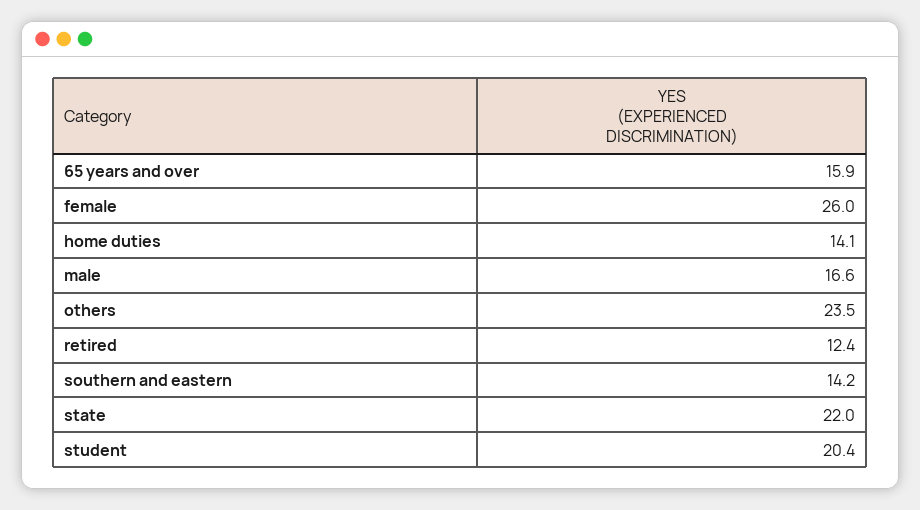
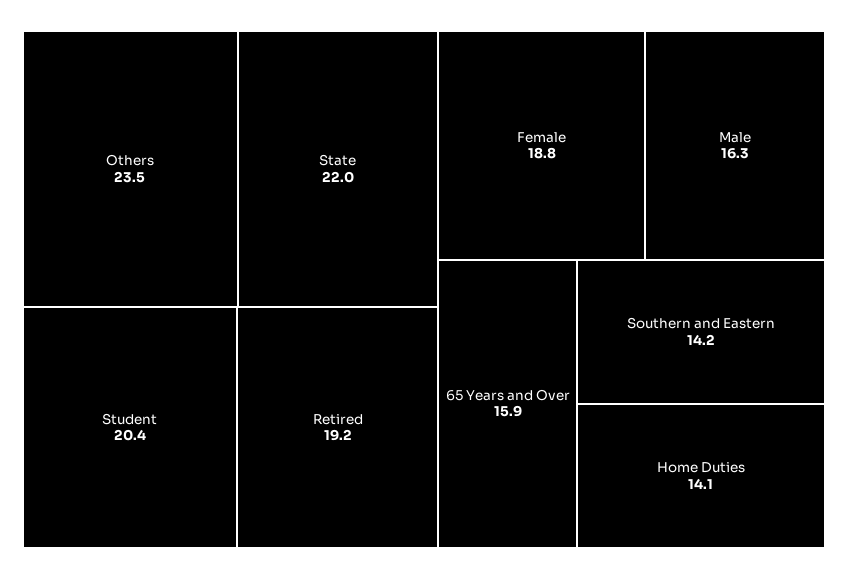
female: 26 -> 18.8
male: 16.6 -> 16.3
retired: 12.4 -> 19.2

